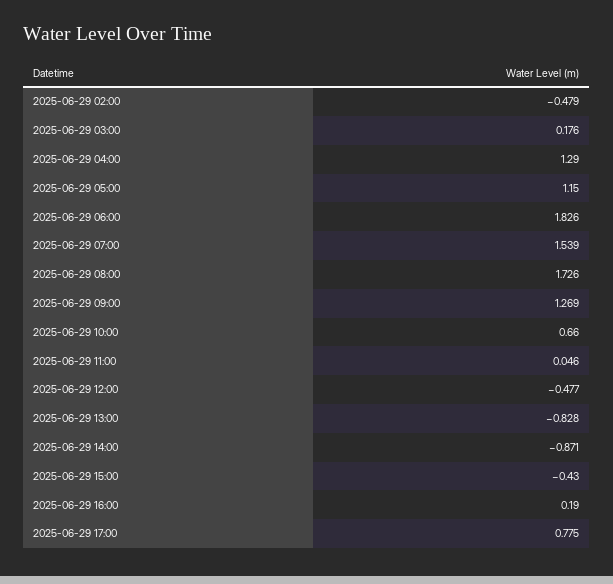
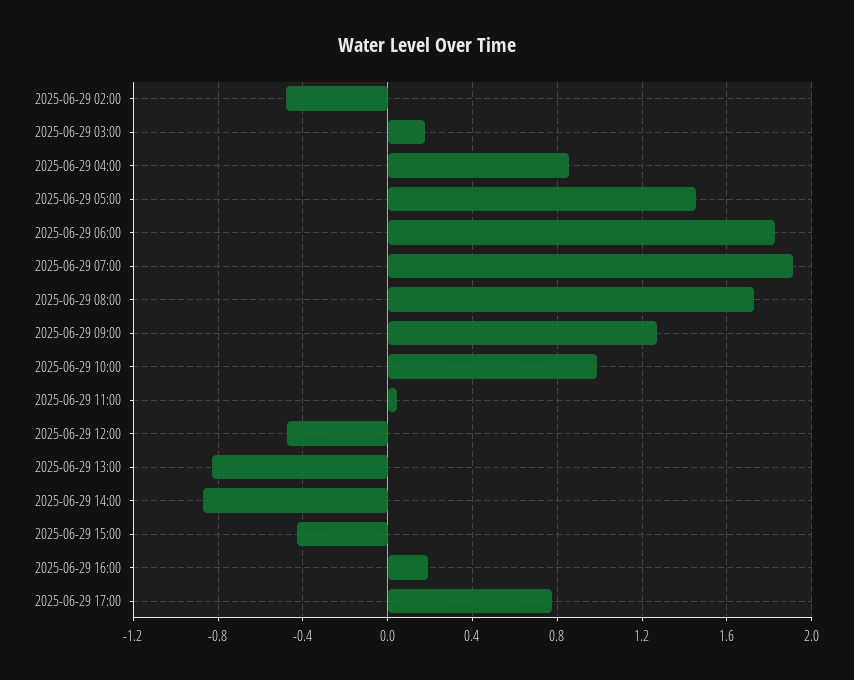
2025-06-29 04:00: 1.29 -> 0.85
2025-06-29 05:00: 1.15 -> 1.45
2025-06-29 07:00: 1.539 -> 1.9
2025-06-29 10:00: 0.66 -> 1

